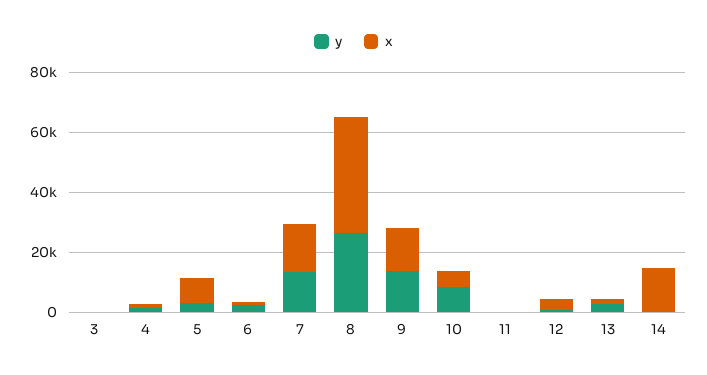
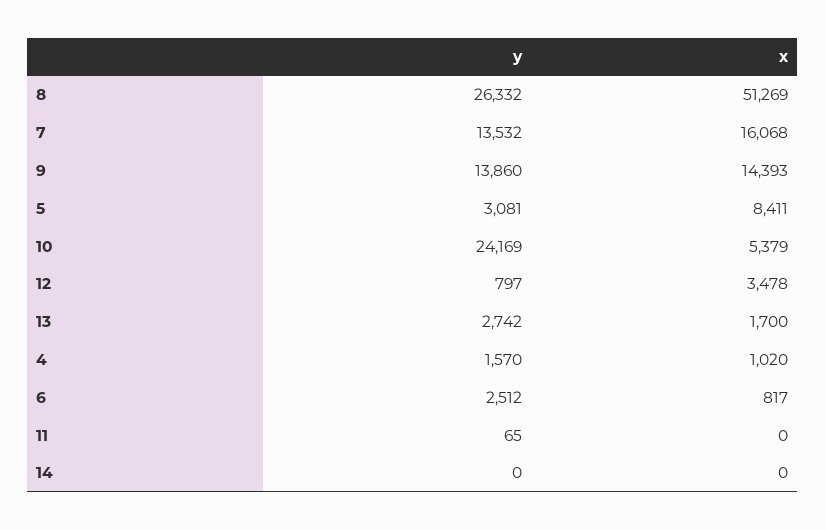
y, 3: 0 -> none
x, 3: 0 -> none
x, 8: 40000 -> 51269
y, 10: 10000 -> 24169
x, 14: 15000 -> 0

